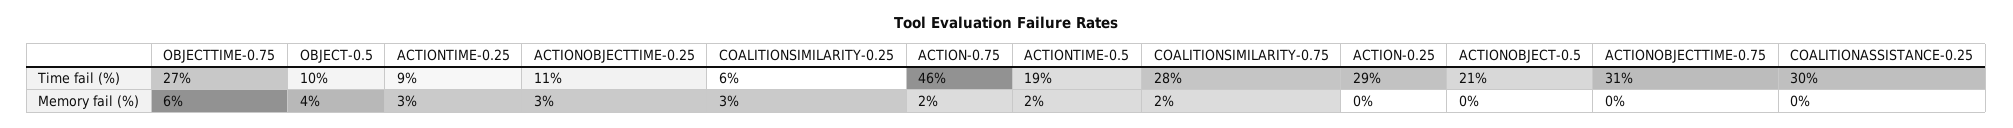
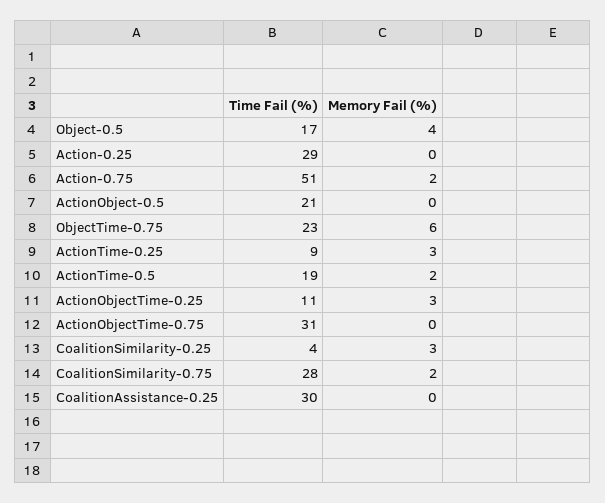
OBJECTTIME-0.75, Time fail (%): 27 -> 23
OBJECT-0.5, Time fail (%): 10 -> 17
COALITIONSIMILARITY-0.25, Time fail (%): 6 -> 4
ACTION-0.75, Time fail (%): 46 -> 51

